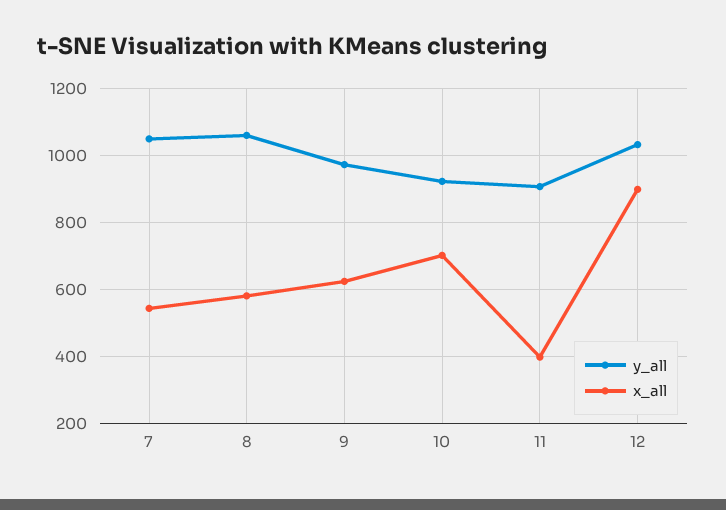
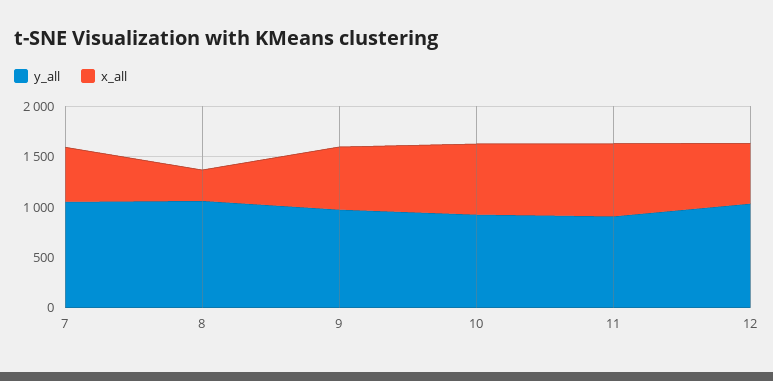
x_all, 8: 580 -> 300
x_all, 11: 400 -> 700
x_all, 12: 900 -> 600

